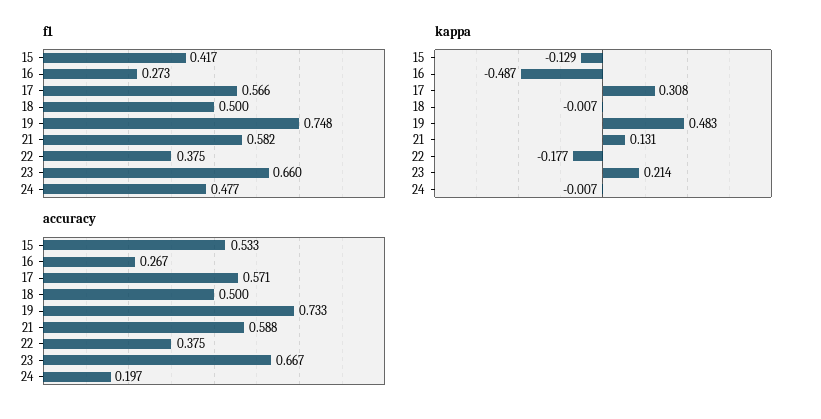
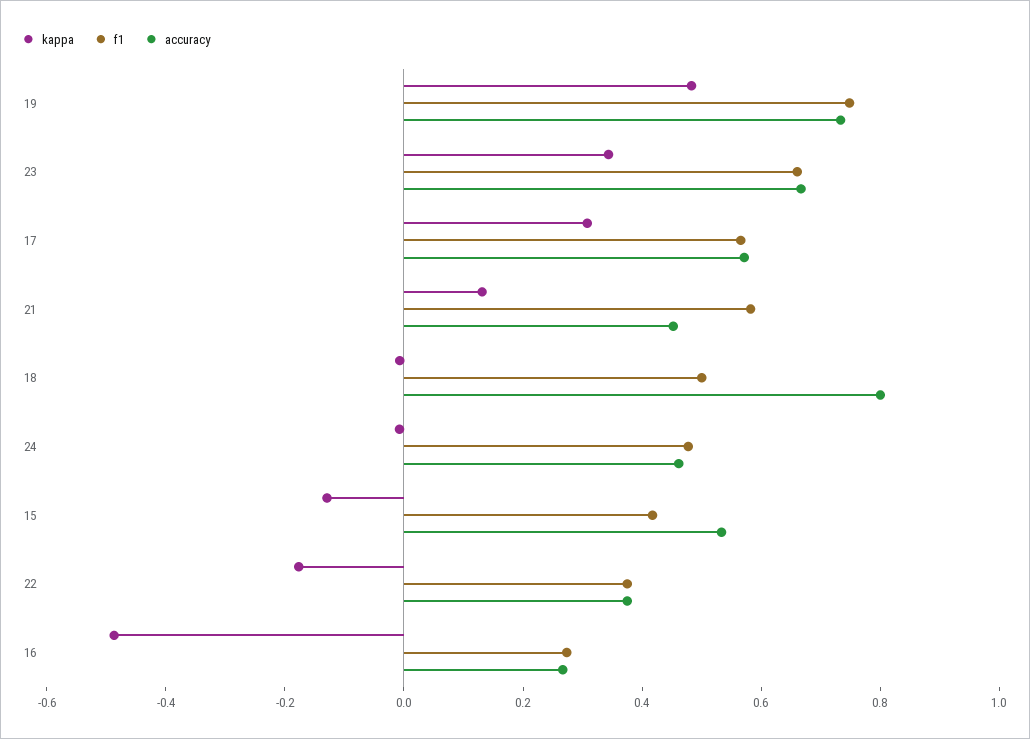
kappa, 23: 0.214 -> 0.35
accuracy, 18: 0.5 -> 0.8
accuracy, 21: 0.588 -> 0.45
accuracy, 24: 0.197 -> 0.45

